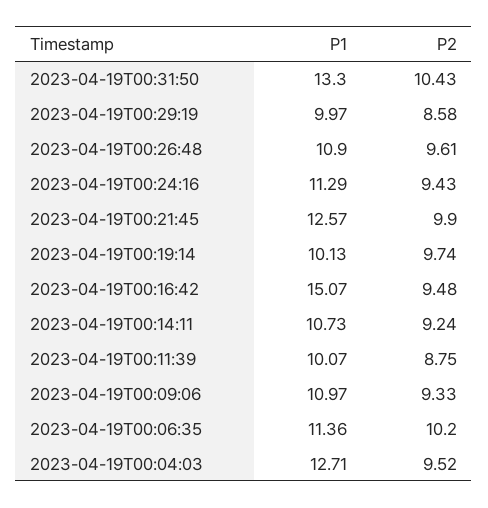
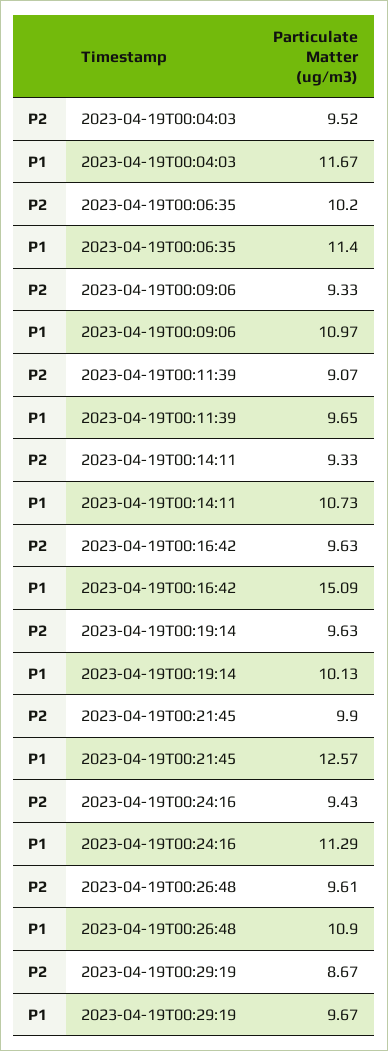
P1, 2023-04-19T00:31:50: 13.3 -> none
P2, 2023-04-19T00:31:50: 10.43 -> none
P1, 2023-04-19T00:29:19: 9.97 -> 9.67
P2, 2023-04-19T00:29:19: 8.58 -> 8.67
P2, 2023-04-19T00:19:14: 9.74 -> 9.63
P1, 2023-04-19T00:16:42: 15.07 -> 15.09
P2, 2023-04-19T00:16:42: 9.48 -> 9.63
P2, 2023-04-19T00:14:11: 9.24 -> 9.33
P1, 2023-04-19T00:11:39: 10.07 -> 9.65
P2, 2023-04-19T00:11:39: 8.75 -> 9.07
P1, 2023-04-19T00:06:35: 11.36 -> 11.4
P1, 2023-04-19T00:04:03: 12.71 -> 11.67

